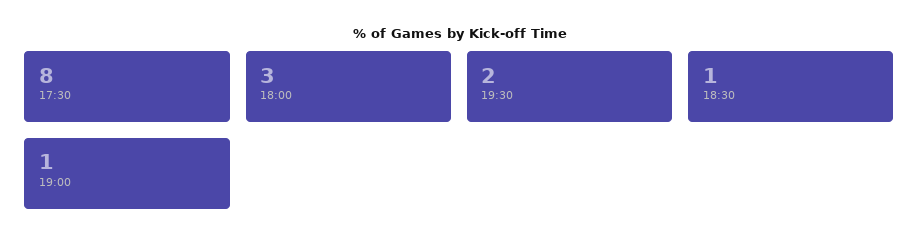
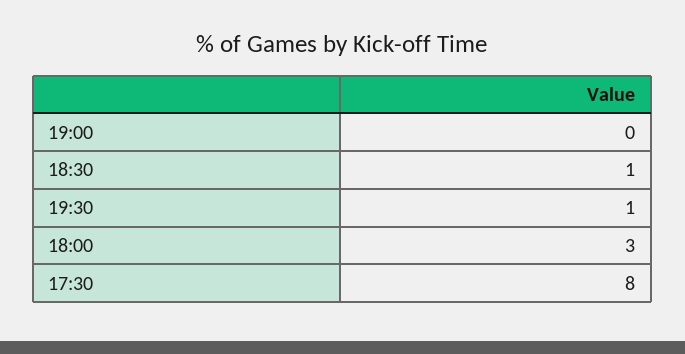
19:30: 2 -> 1
19:00: 1 -> 0

